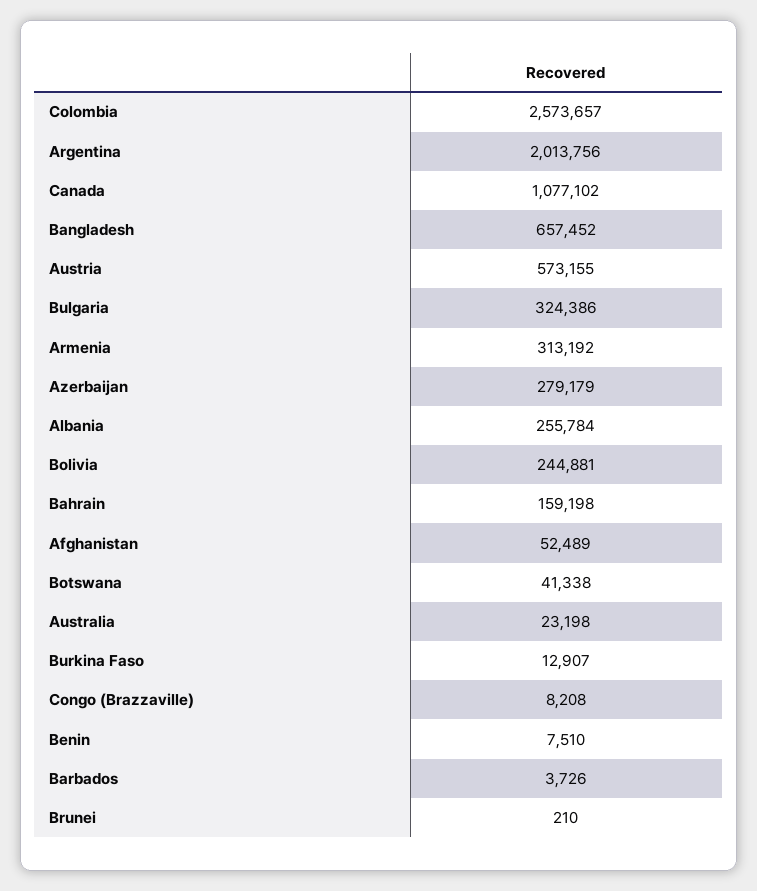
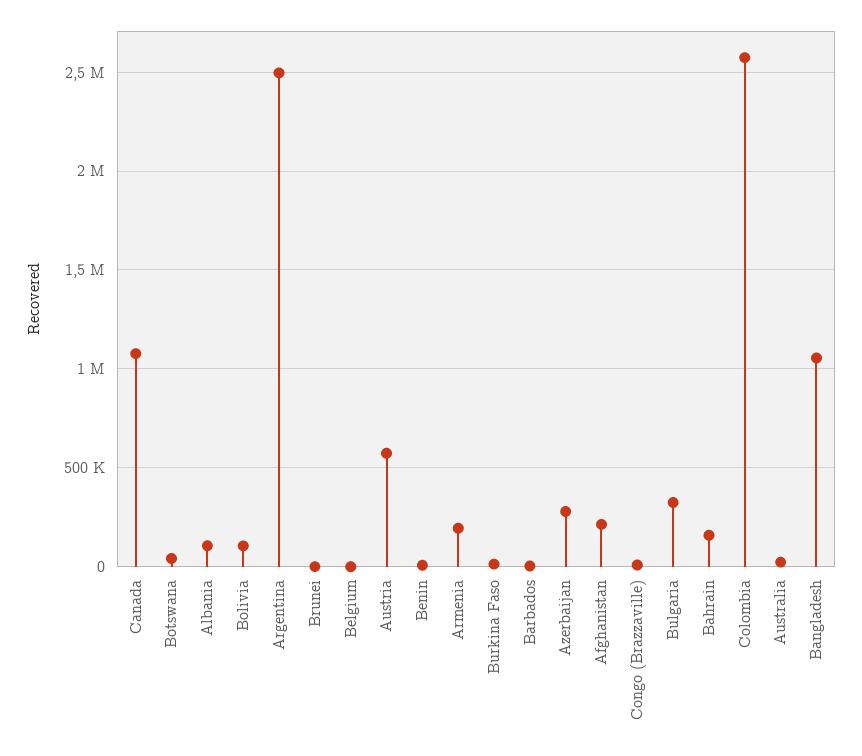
Argentina: 2013756 -> 2500000
Bangladesh: 657452 -> 1050000
Armenia: 313192 -> 200000
Albania: 255784 -> 100000
Bolivia: 244881 -> 100000
Afghanistan: 52489 -> 200000
Belgium: none -> 0

